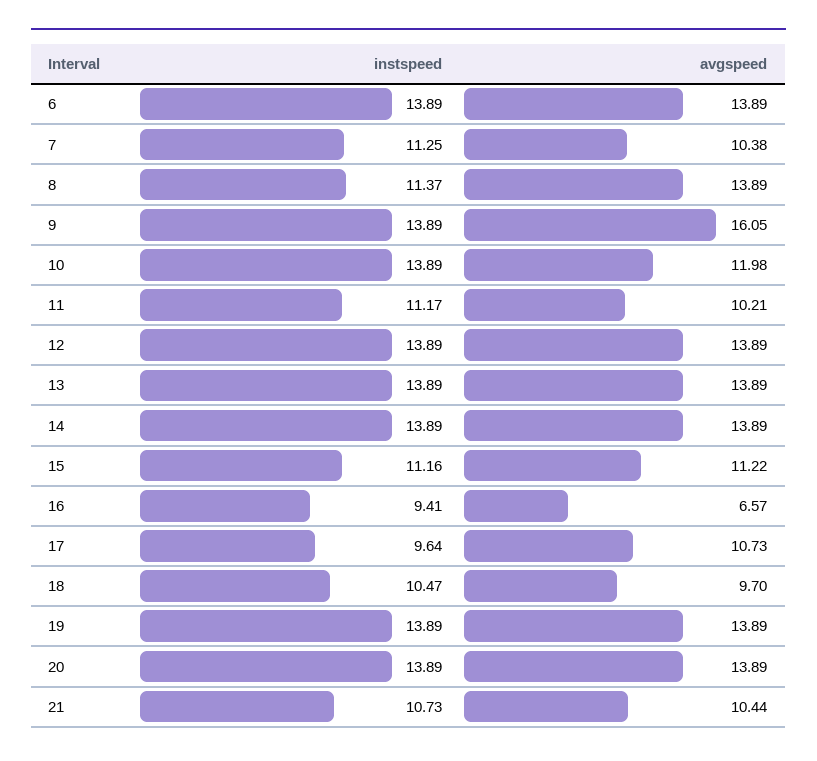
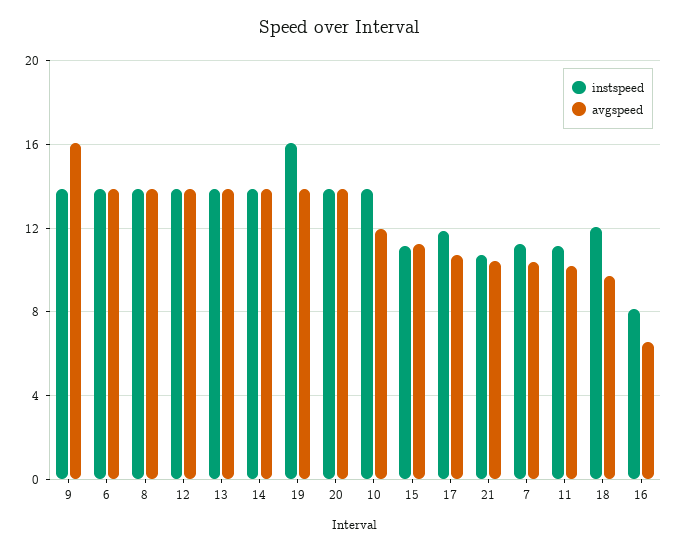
instspeed, 8: 11.37 -> 14
instspeed, 16: 9.41 -> 8
instspeed, 17: 9.64 -> 12
instspeed, 18: 10.47 -> 12
instspeed, 19: 13.89 -> 16

